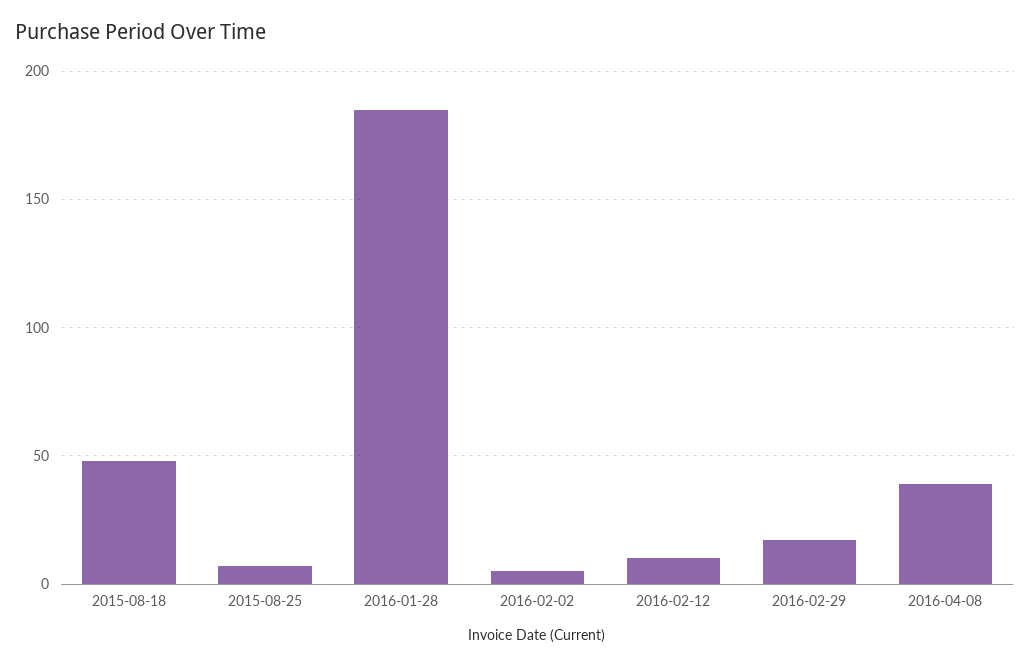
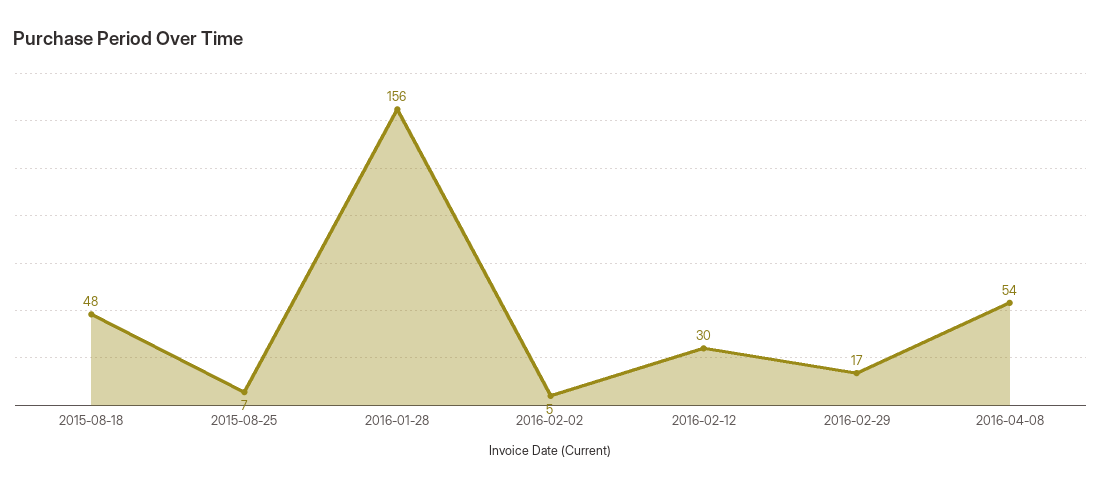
2016-01-28: 185 -> 156
2016-02-12: 10 -> 30
2016-04-08: 40 -> 54

